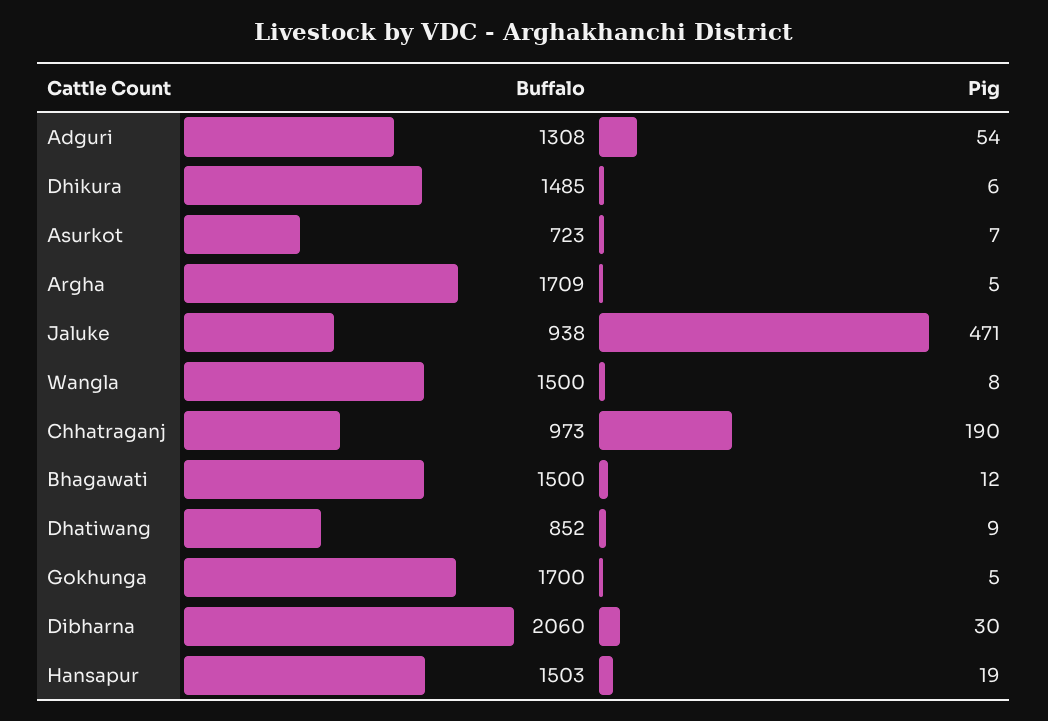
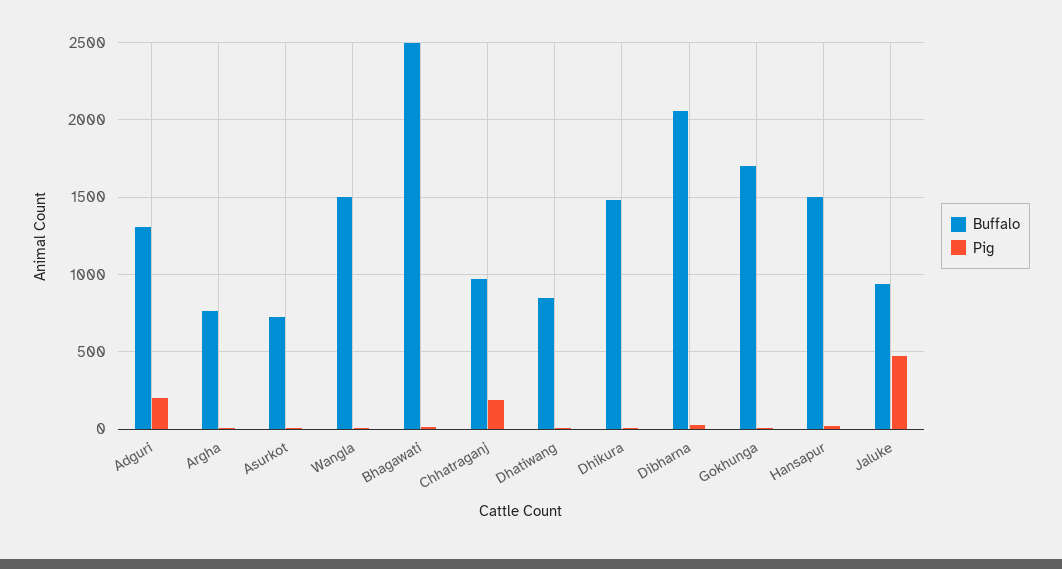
Pig, Adguri: 54 -> 200
Buffalo, Argha: 1709 -> 750
Buffalo, Bhagawati: 1500 -> 2500

